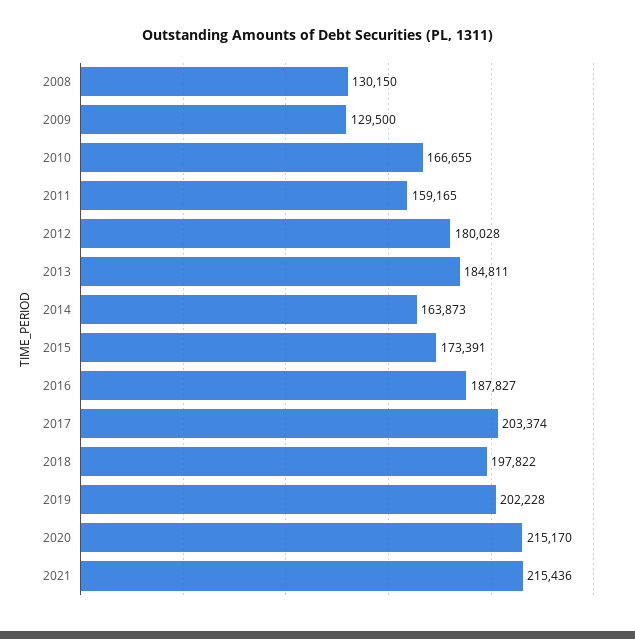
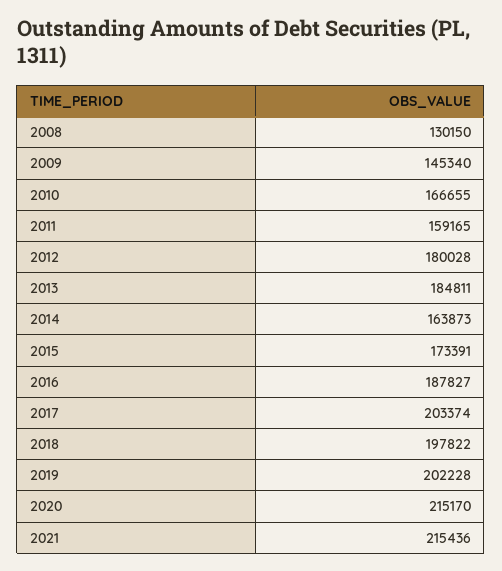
2009: 129500 -> 145340

